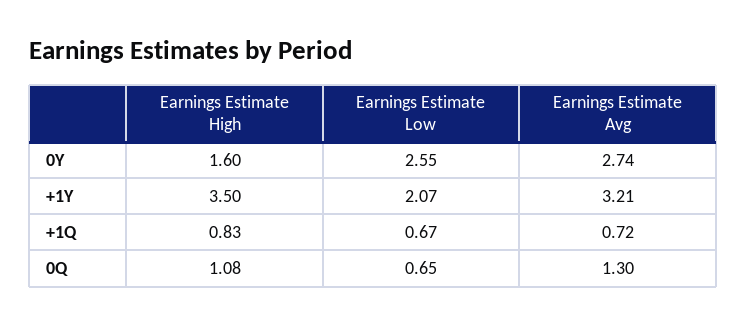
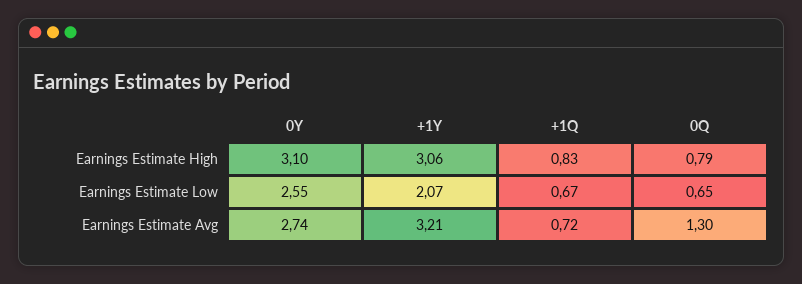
Earnings Estimate High, 0Y: 1.6 -> 3.1
Earnings Estimate High, +1Y: 3.5 -> 3.06
Earnings Estimate High, 0Q: 1.08 -> 0.79

